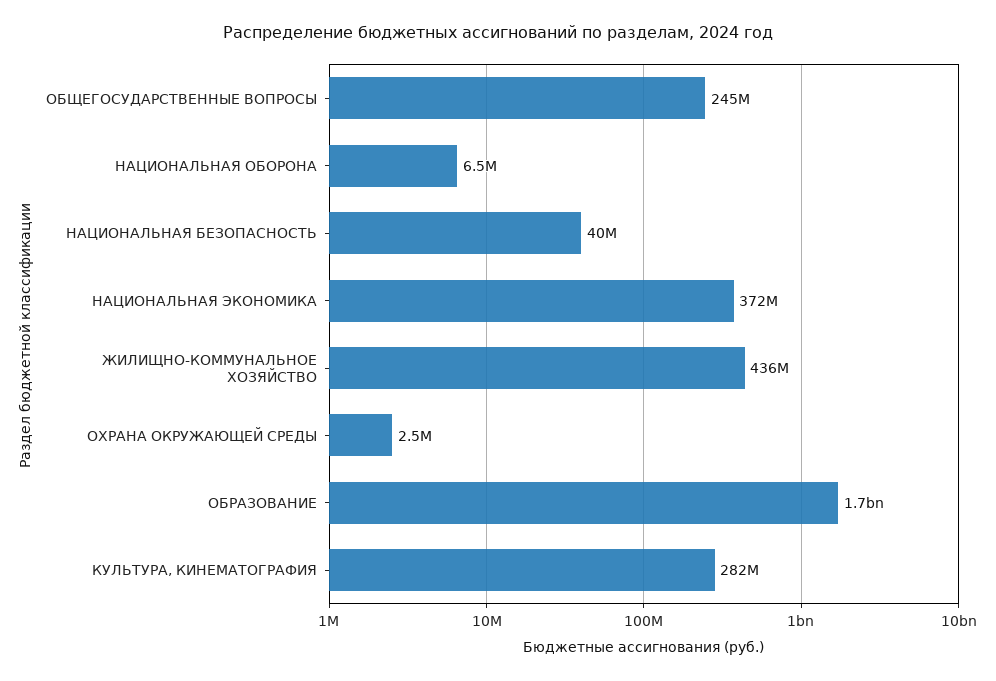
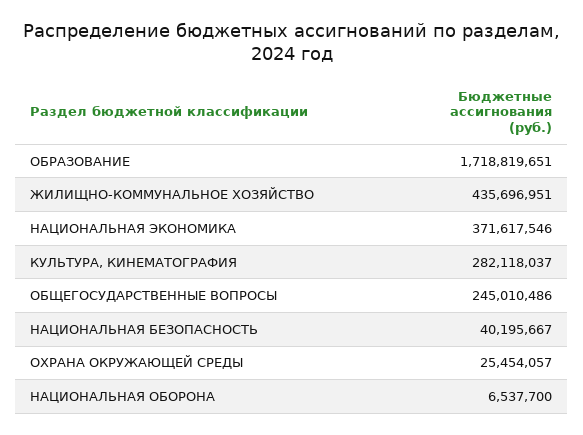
ОХРАНА ОКРУЖАЮЩЕЙ СРЕДЫ: 2500000 -> 25454057

